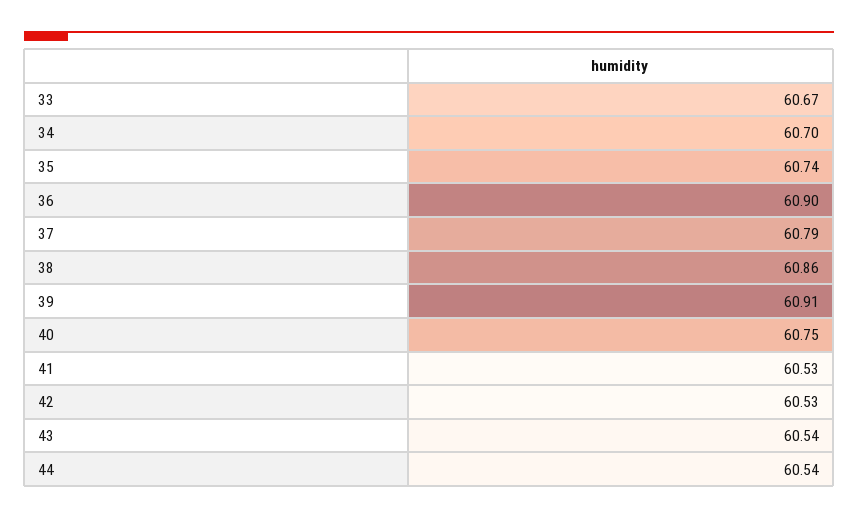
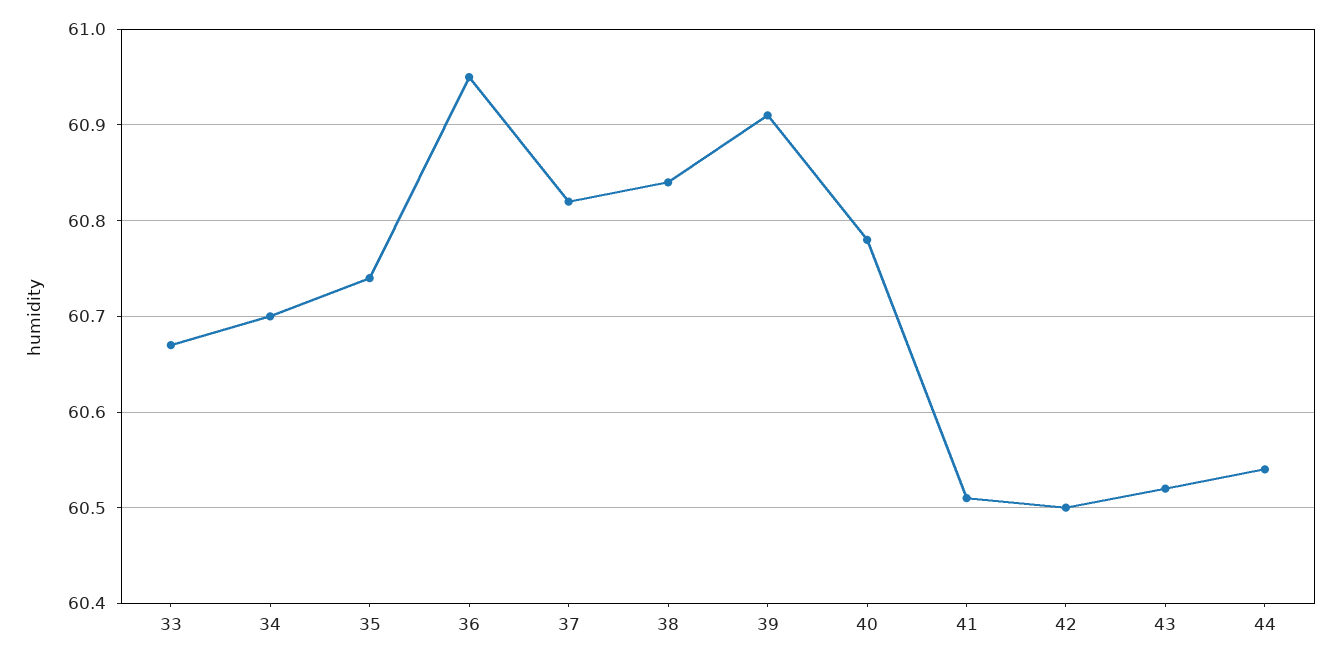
36: 60.9 -> 60.95
37: 60.79 -> 60.82
38: 60.86 -> 60.84
40: 60.75 -> 60.78
41: 60.53 -> 60.51
42: 60.53 -> 60.5
43: 60.54 -> 60.52

